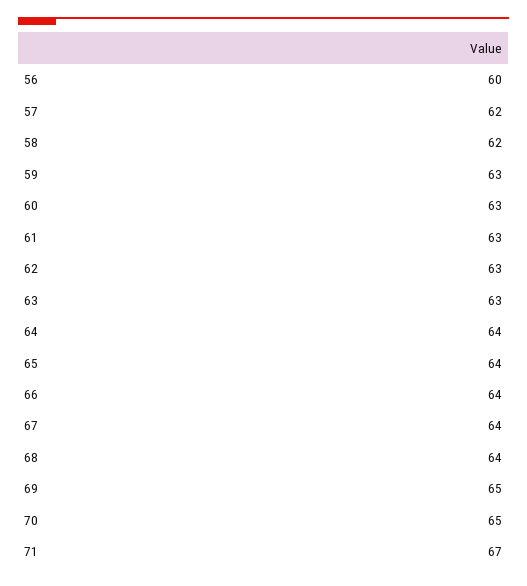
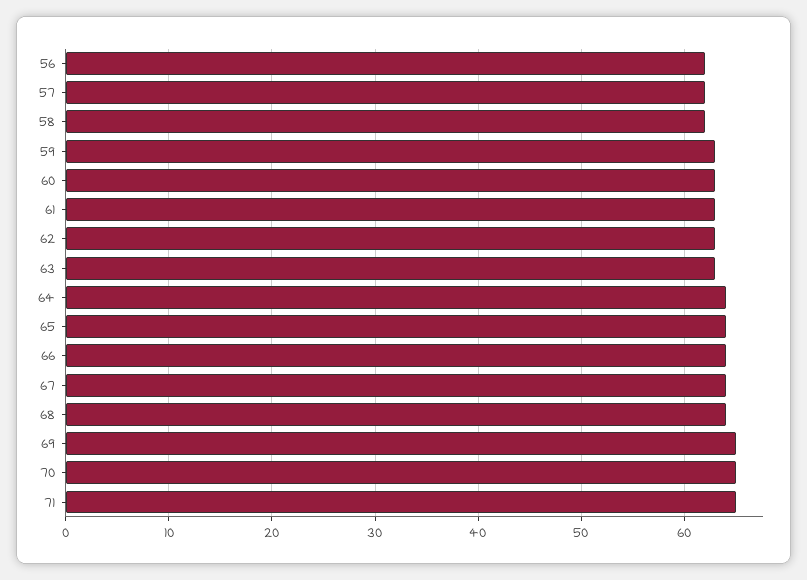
56: 60 -> 62
71: 67 -> 65

